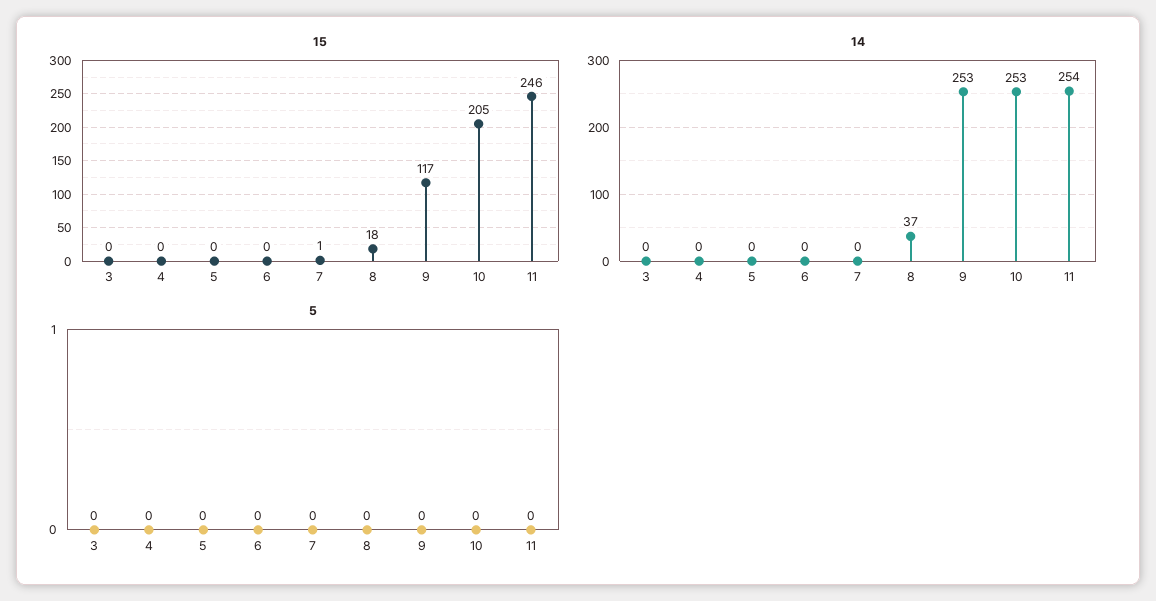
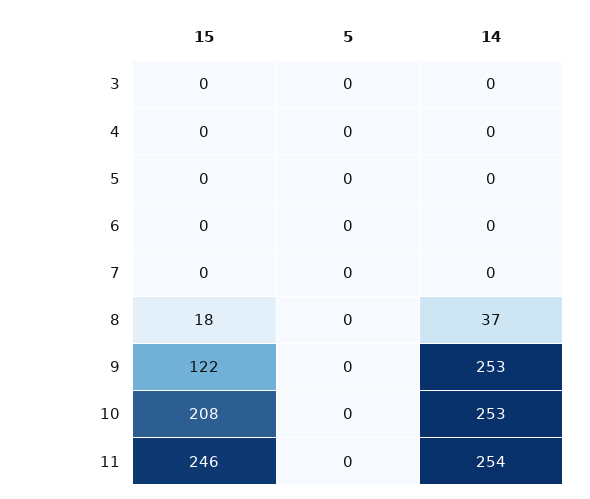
15, 7: 1 -> 0
15, 9: 117 -> 122
15, 10: 205 -> 208

